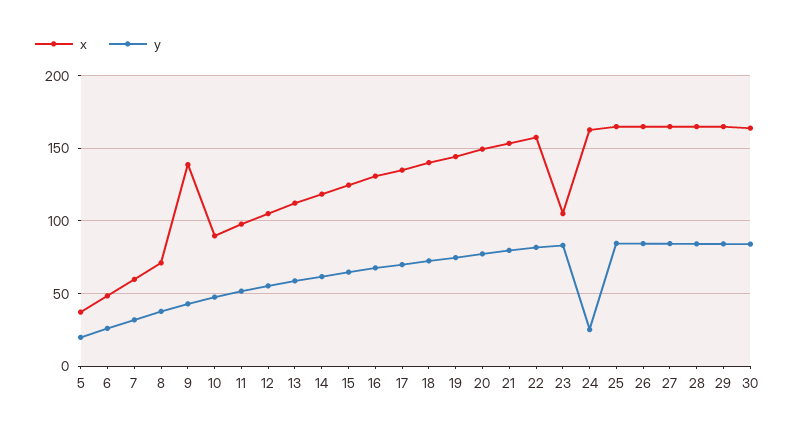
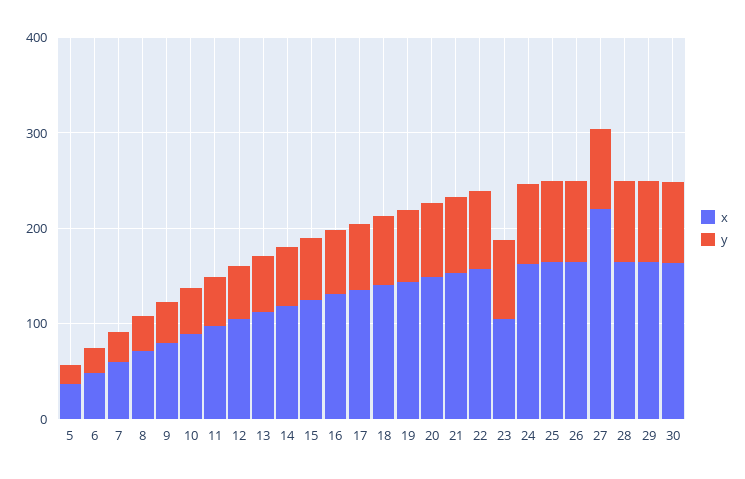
x, 9: 140 -> 80
y, 24: 25 -> 80
x, 27: 165 -> 220

